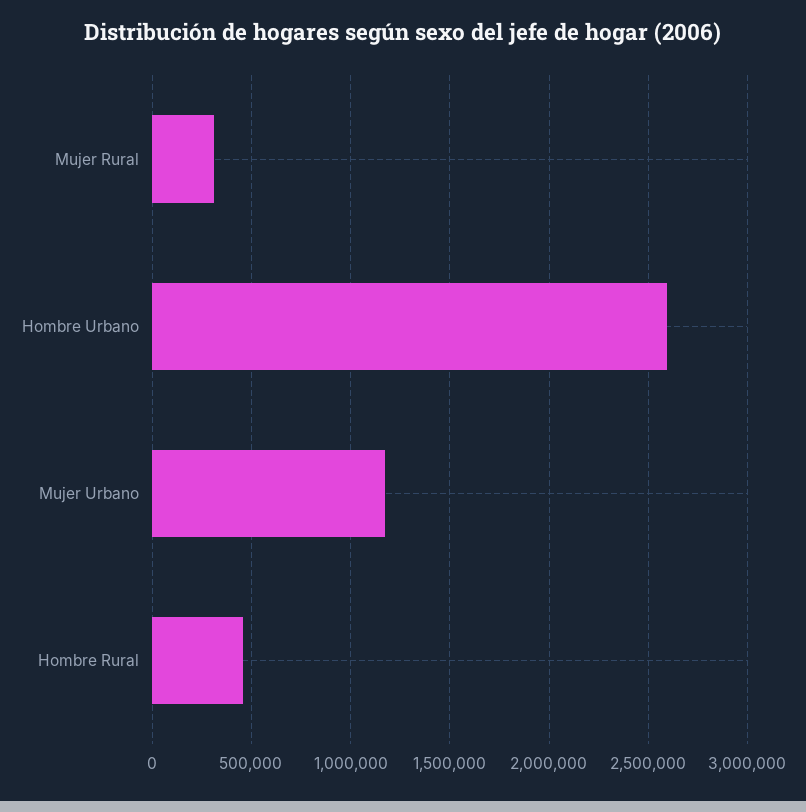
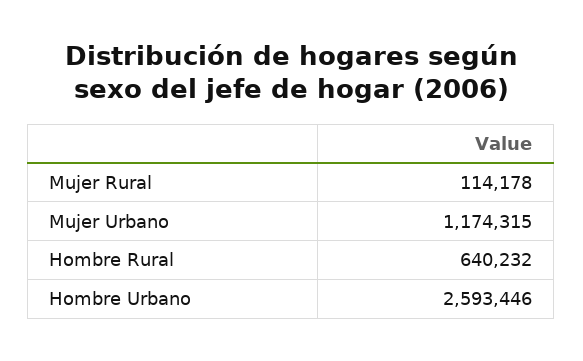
Mujer Rural: 300000 -> 114178
Hombre Rural: 450000 -> 640232

